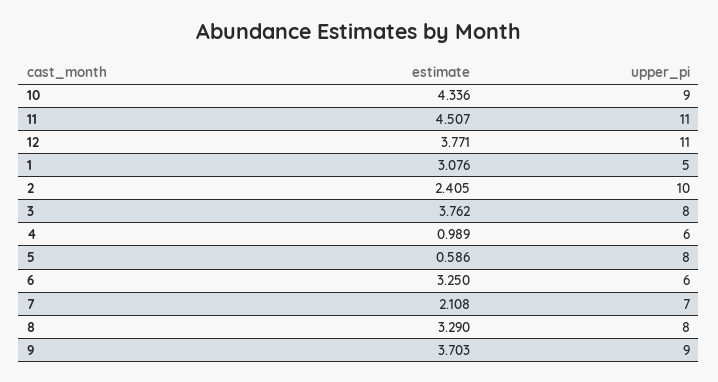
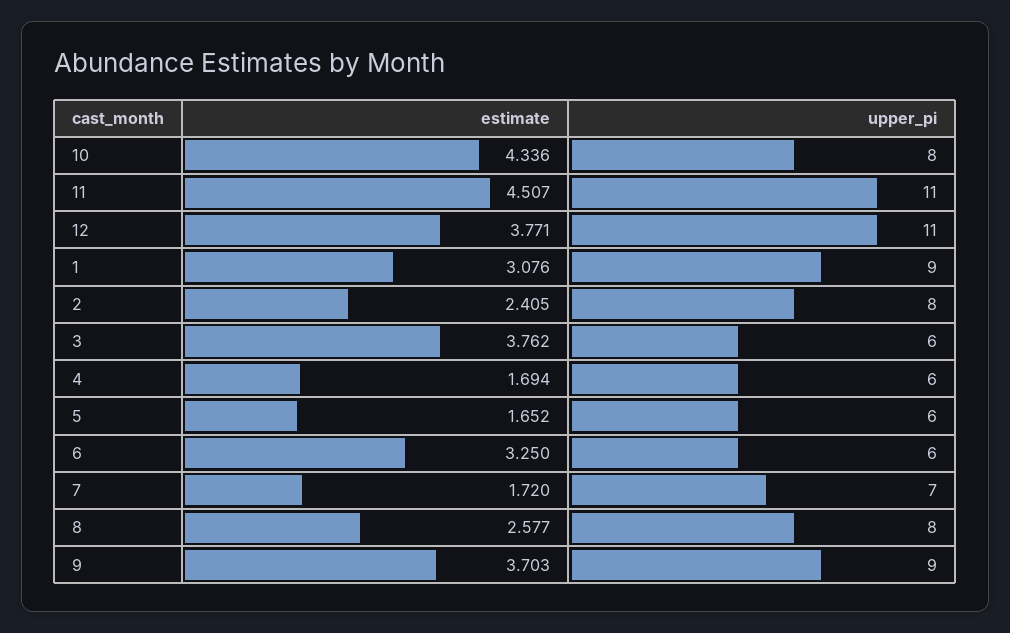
upper_pi, 10: 9 -> 8
upper_pi, 1: 5 -> 9
upper_pi, 2: 10 -> 8
upper_pi, 3: 8 -> 6
estimate, 4: 0.989 -> 1.694
estimate, 5: 0.586 -> 1.652
upper_pi, 5: 8 -> 6
estimate, 7: 2.108 -> 1.72
estimate, 8: 3.29 -> 2.577

